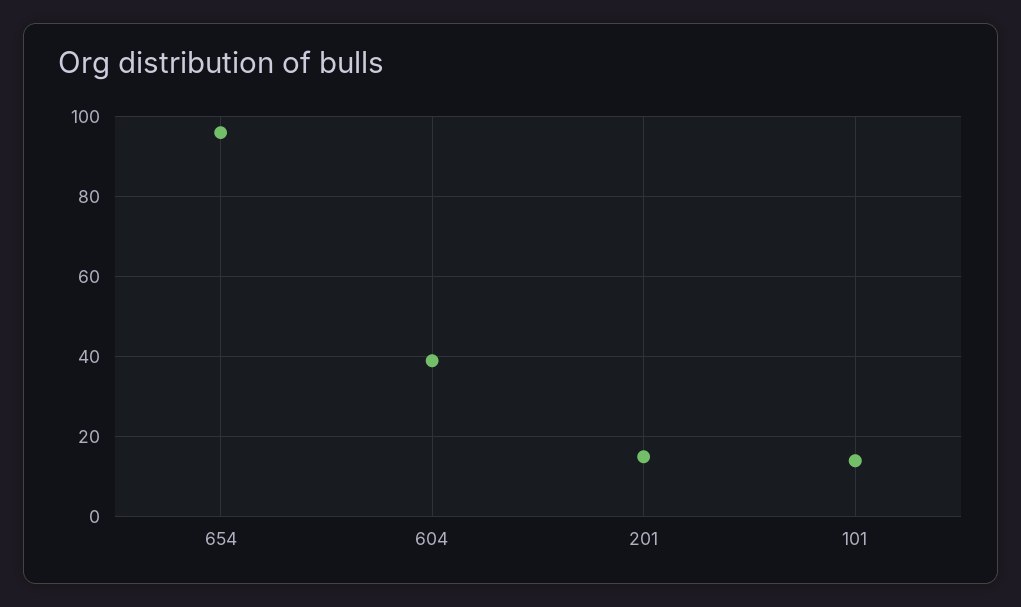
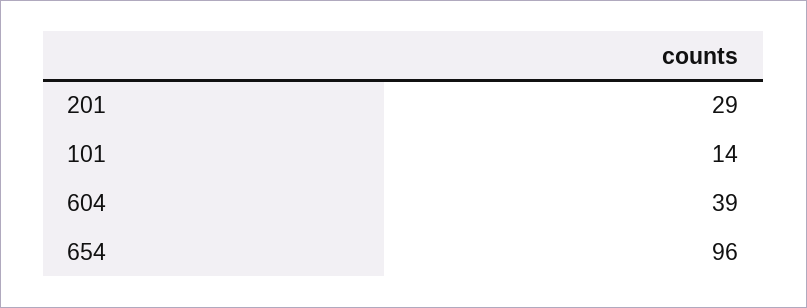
201: 15 -> 29

